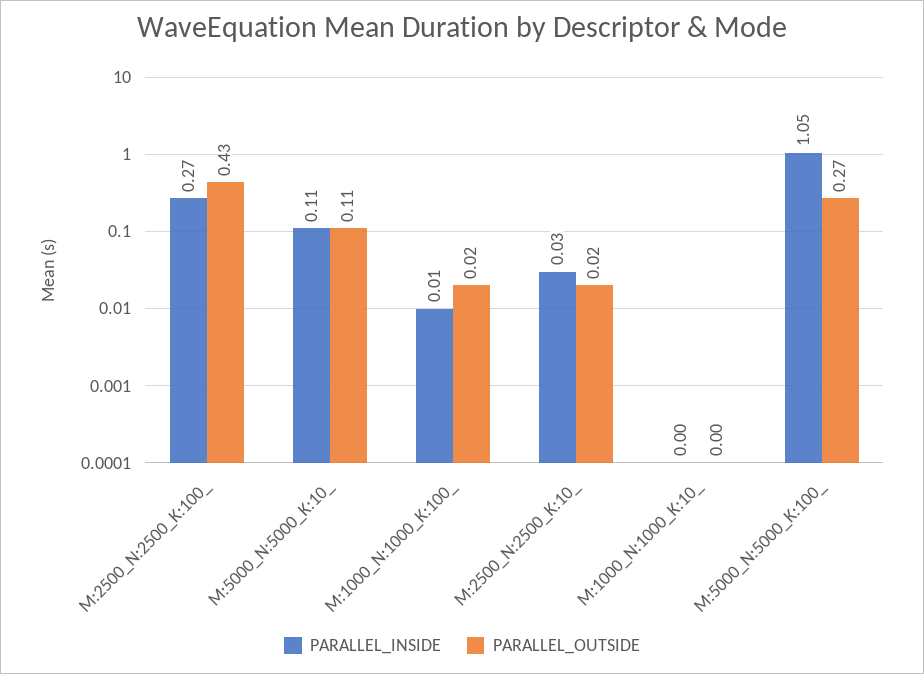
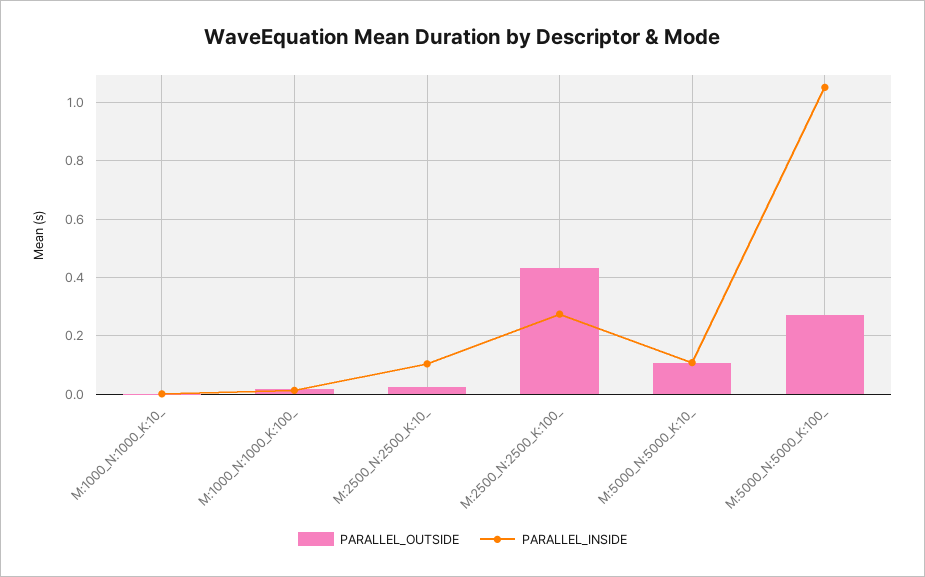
PARALLEL_INSIDE, M:2500_N:2500_K:10_: 0.03 -> 0.1

